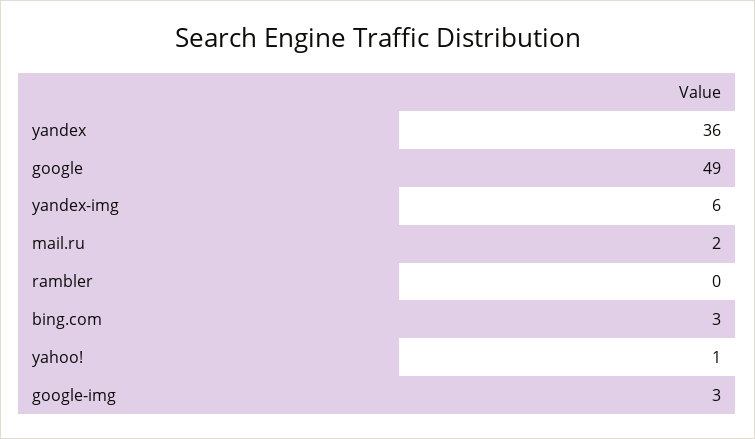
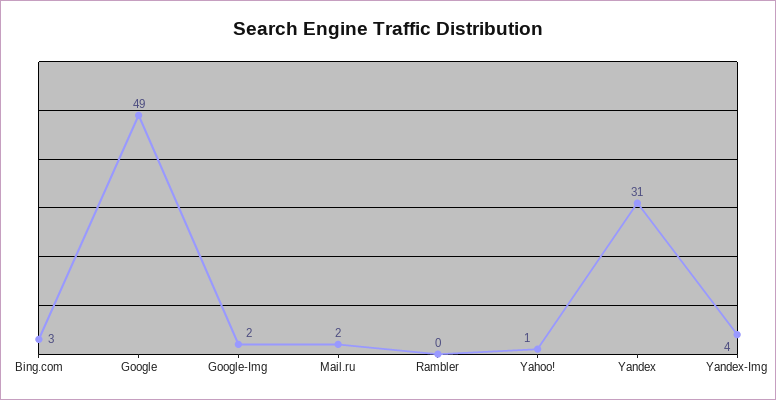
yandex: 36 -> 31
yandex-img: 6 -> 4
google-img: 3 -> 2

